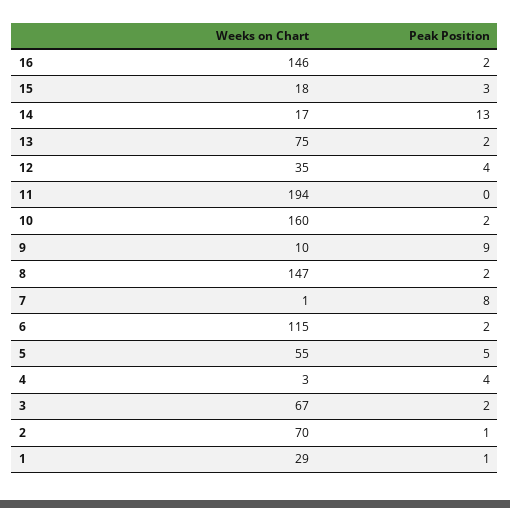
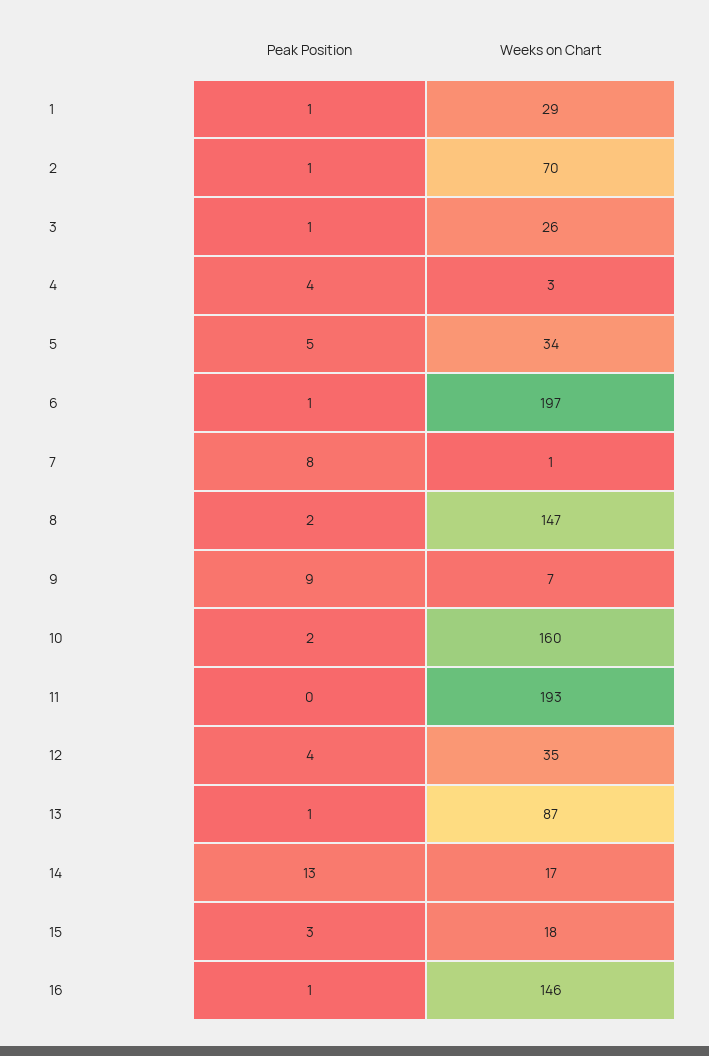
Peak Position, 16: 2 -> 1
Weeks on Chart, 13: 75 -> 87
Peak Position, 13: 2 -> 1
Weeks on Chart, 11: 194 -> 193
Weeks on Chart, 9: 10 -> 7
Weeks on Chart, 6: 115 -> 197
Peak Position, 6: 2 -> 1
Weeks on Chart, 5: 55 -> 34
Weeks on Chart, 3: 67 -> 26
Peak Position, 3: 2 -> 1

